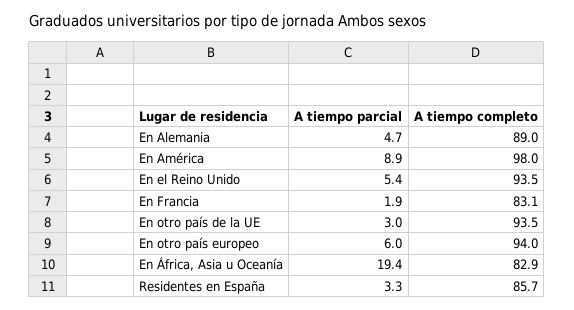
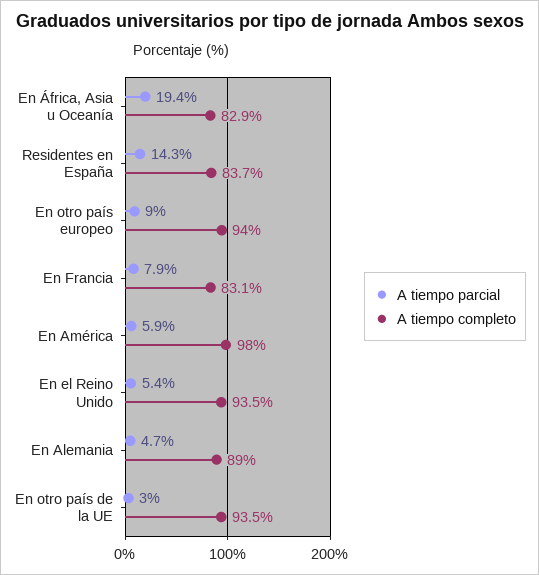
A tiempo parcial, En América: 8.9 -> 5.9
A tiempo parcial, En Francia: 1.9 -> 7.9
A tiempo parcial, En otro país europeo: 6 -> 9
A tiempo parcial, Residentes en España: 3.3 -> 14.3
A tiempo completo, Residentes en España: 85.7 -> 83.7

